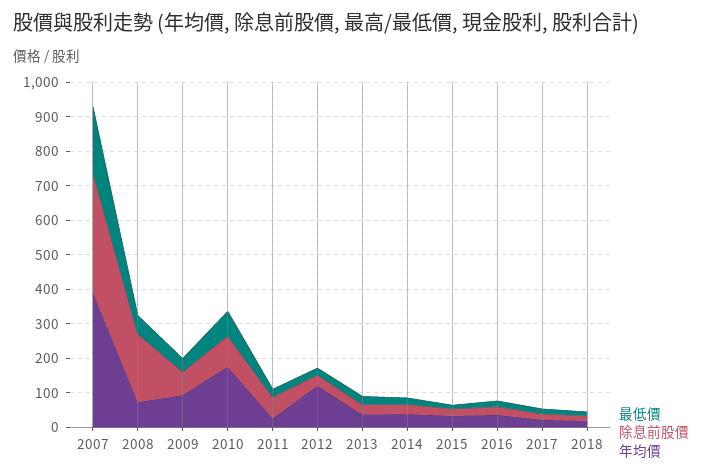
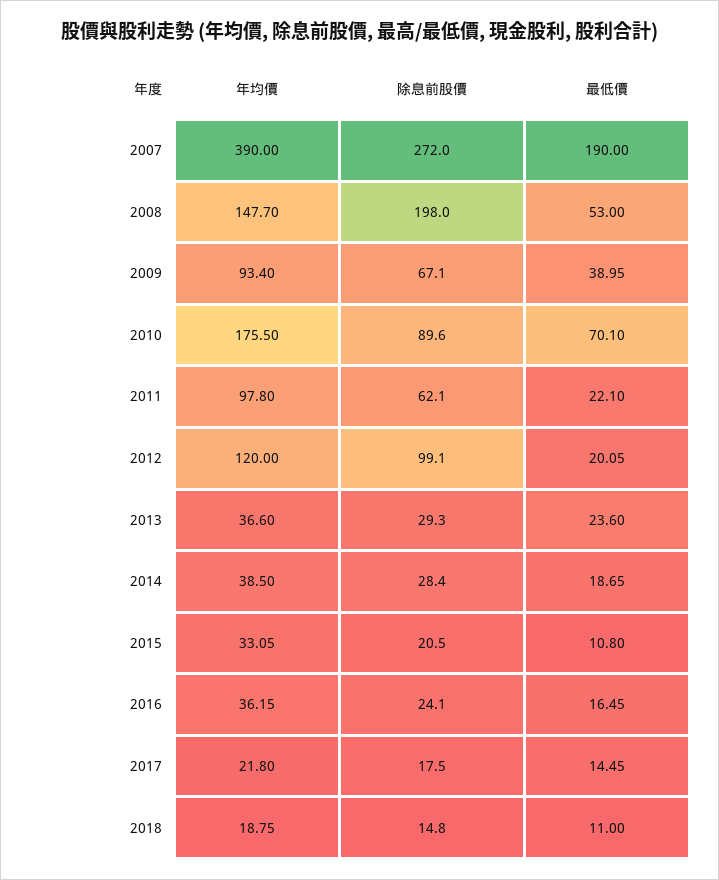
除息前股價, 2007: 350 -> 272
年均價, 2008: 75 -> 147.7
年均價, 2011: 25 -> 97.8
除息前股價, 2012: 25 -> 99.1

